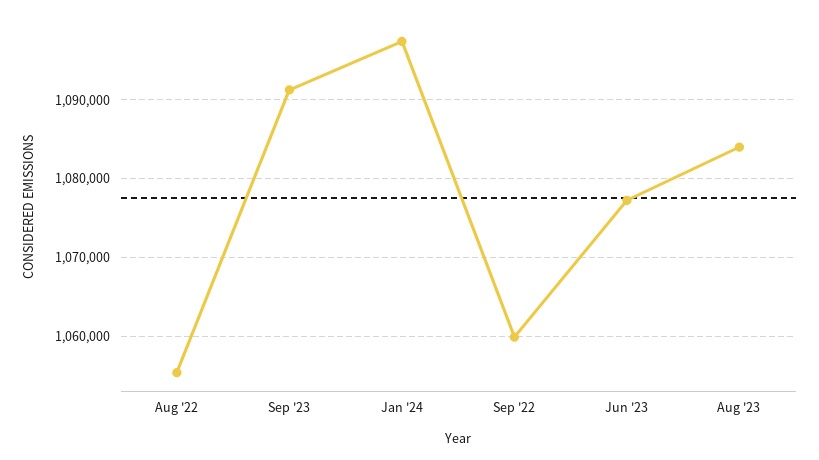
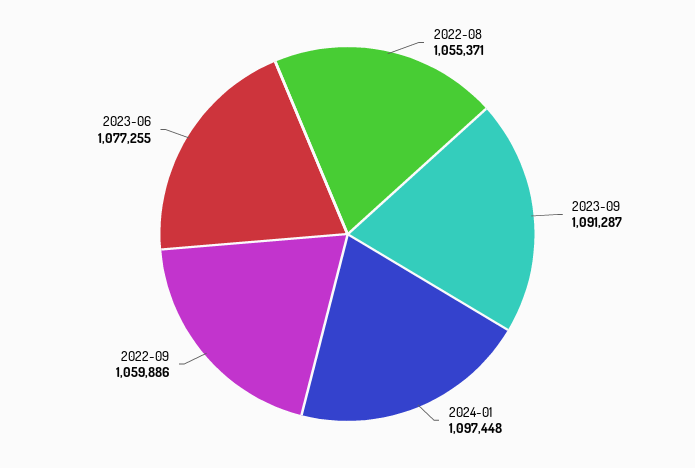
Aug '23: 1084000 -> none

